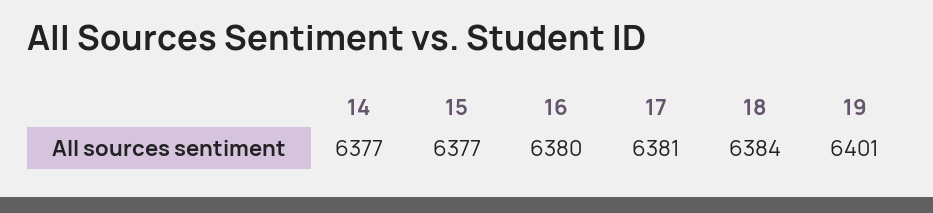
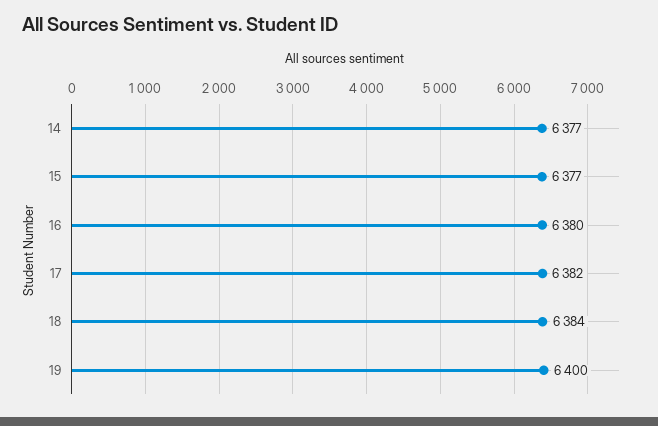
17: 6381 -> 6382
19: 6401 -> 6400

